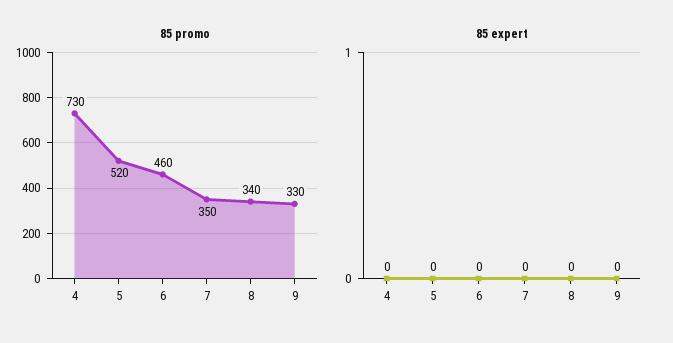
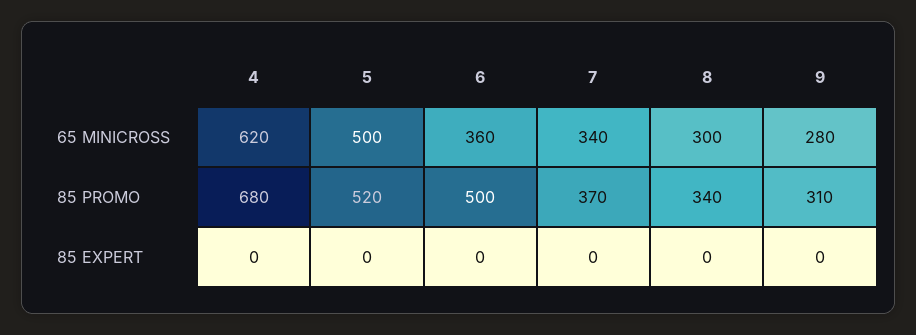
85 promo, 4: 730 -> 680
85 promo, 6: 460 -> 500
85 promo, 7: 350 -> 370
85 promo, 9: 330 -> 310
65 MINICROSS, 4: none -> 620
65 MINICROSS, 5: none -> 500
65 MINICROSS, 6: none -> 360
65 MINICROSS, 7: none -> 340
65 MINICROSS, 8: none -> 300
65 MINICROSS, 9: none -> 280

